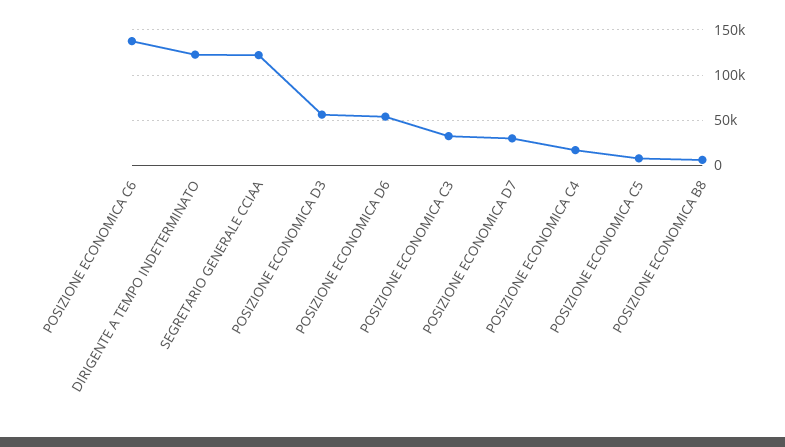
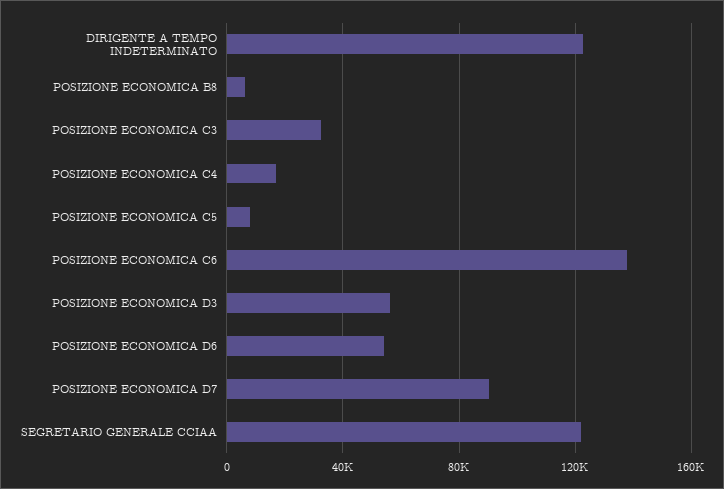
POSIZIONE ECONOMICA D7: 30000 -> 90000

